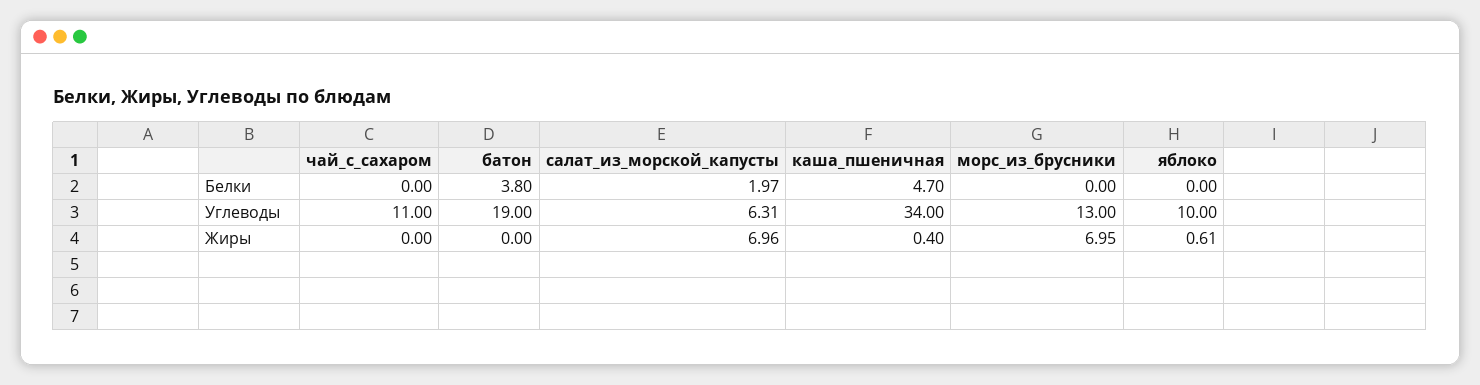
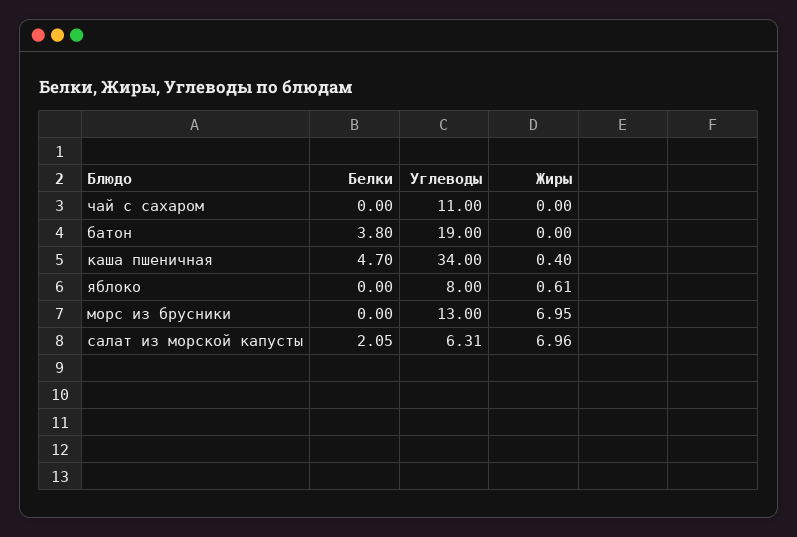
салат_из_морской_капусты, Белки: 1.97 -> 2.05
яблоко, Углеводы: 10 -> 8

